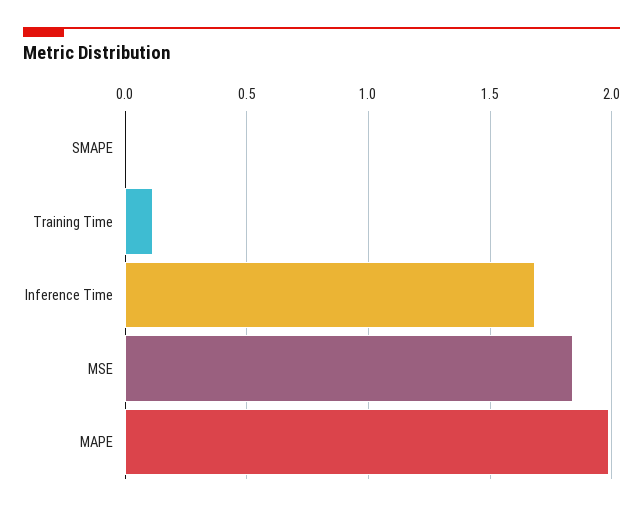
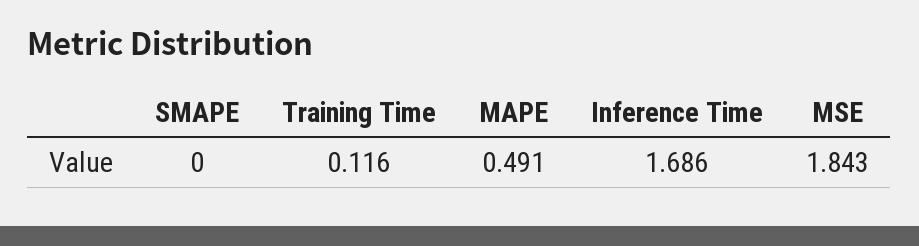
MAPE: 2 -> 0.491

